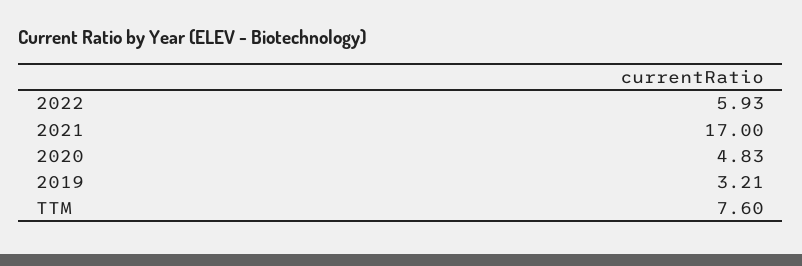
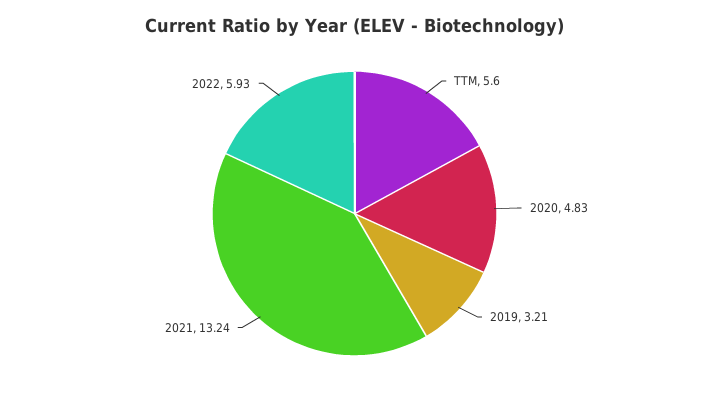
2021: 17 -> 13.24
TTM: 7.6 -> 5.6

